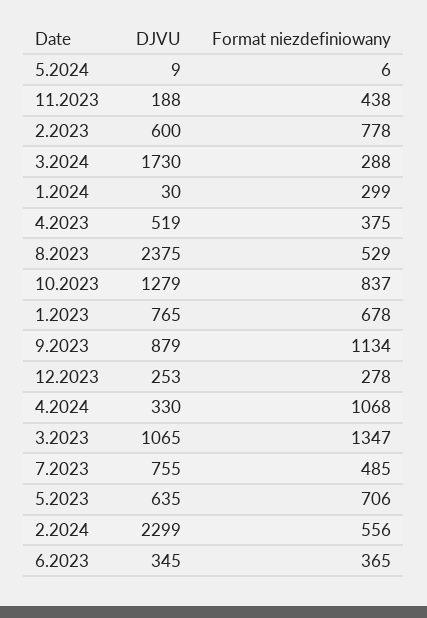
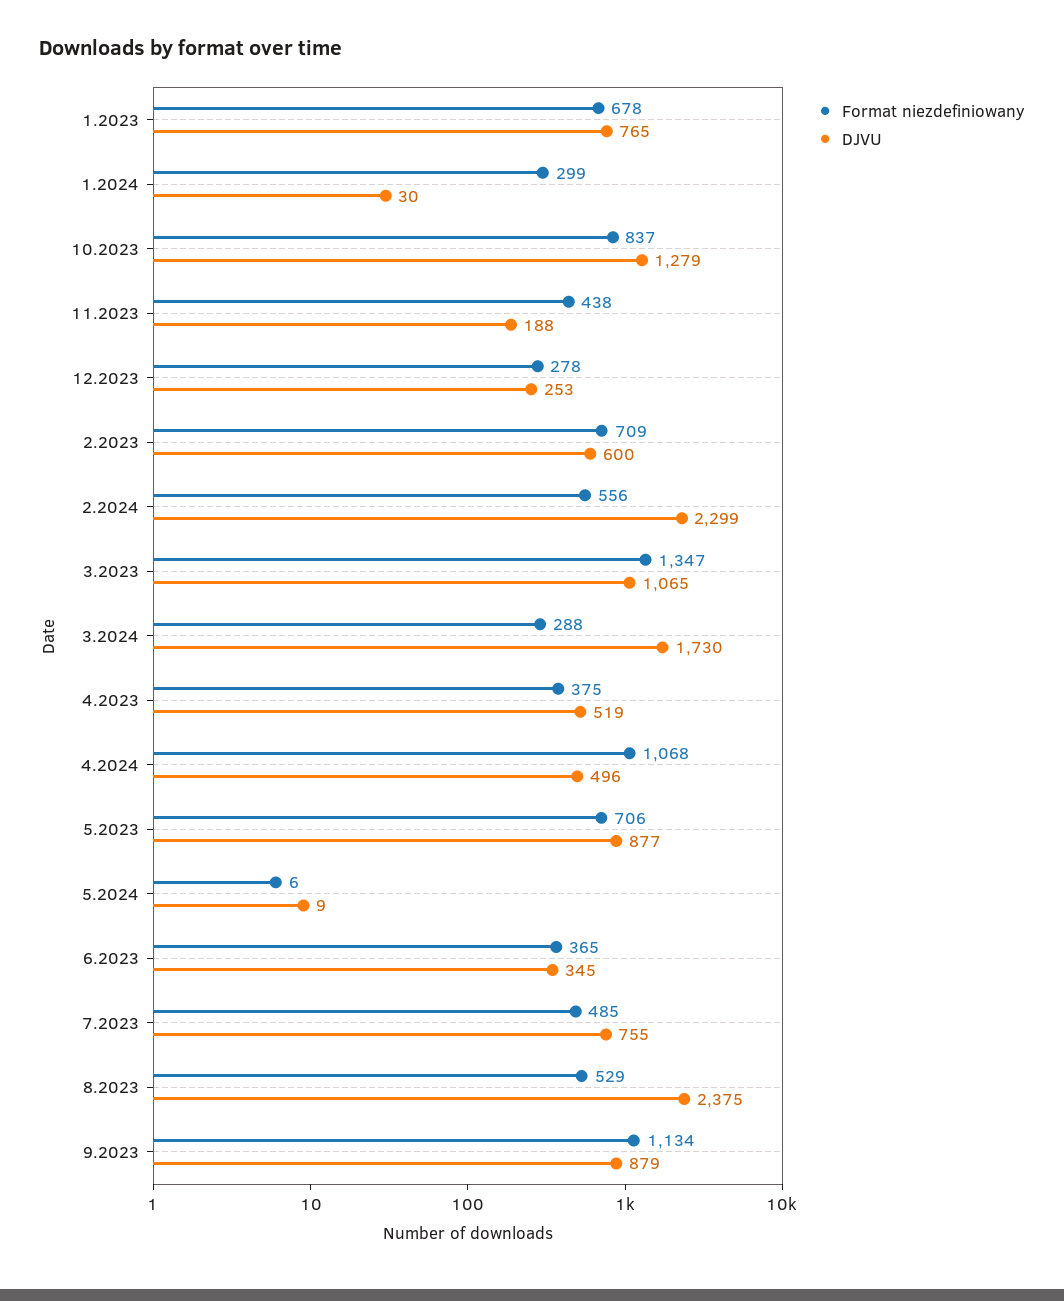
Format niezdefiniowany, 2.2023: 778 -> 709
DJVU, 4.2024: 330 -> 496
DJVU, 5.2023: 635 -> 877

